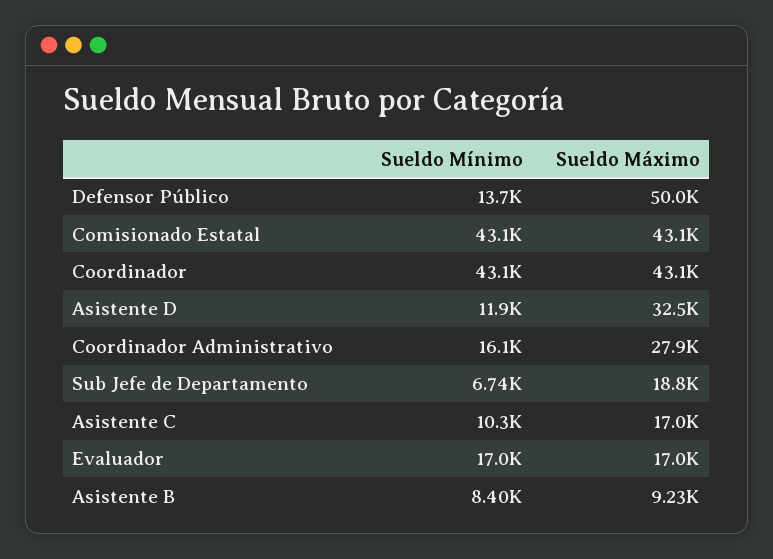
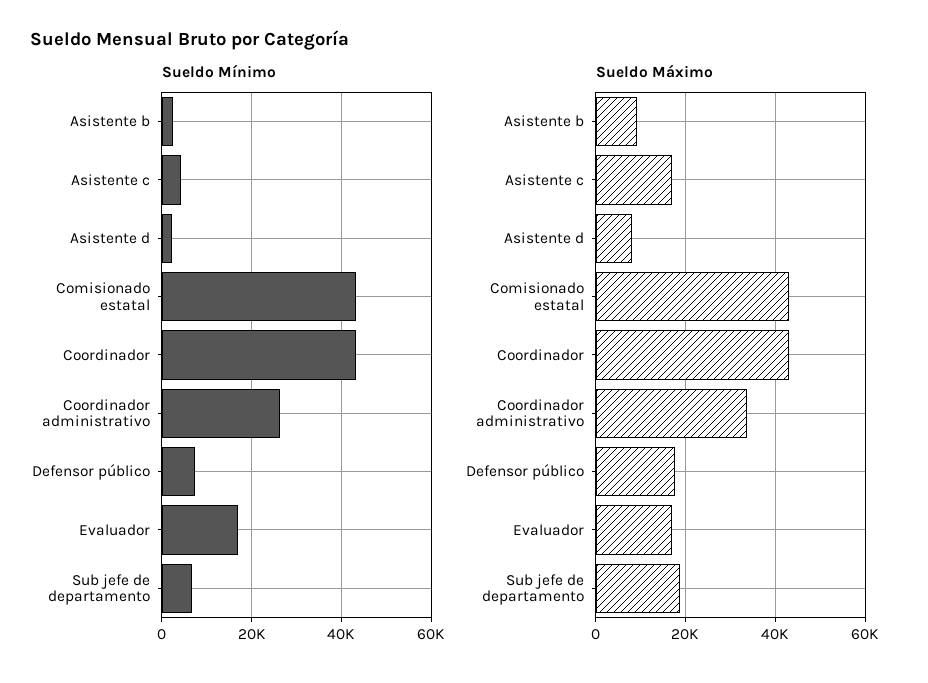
Sueldo Mínimo, Defensor Público: 13700 -> 8000
Sueldo Máximo, Defensor Público: 50000 -> 18000
Sueldo Mínimo, Asistente D: 11900 -> 2000
Sueldo Máximo, Asistente D: 32500 -> 8000
Sueldo Mínimo, Coordinador Administrativo: 16100 -> 26000
Sueldo Máximo, Coordinador Administrativo: 27900 -> 34000
Sueldo Mínimo, Asistente C: 10300 -> 4000
Sueldo Mínimo, Asistente B: 8400 -> 2000

